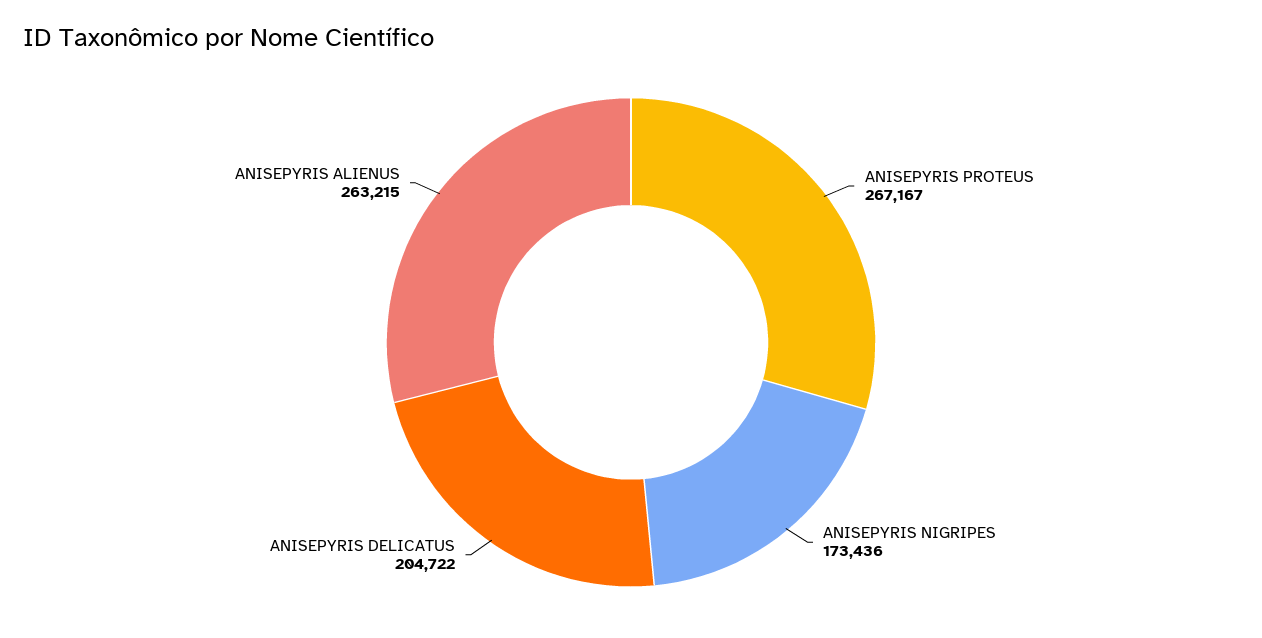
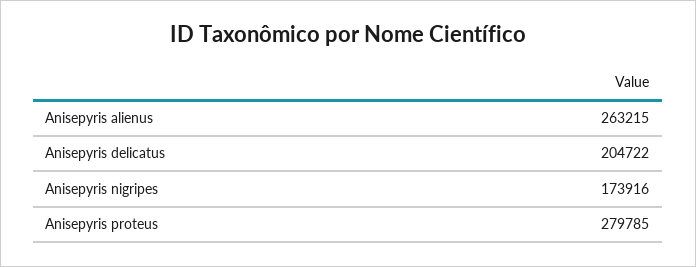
ANISEPYRIS PROTEUS: 267167 -> 279785
ANISEPYRIS NIGRIPES: 173436 -> 173916

